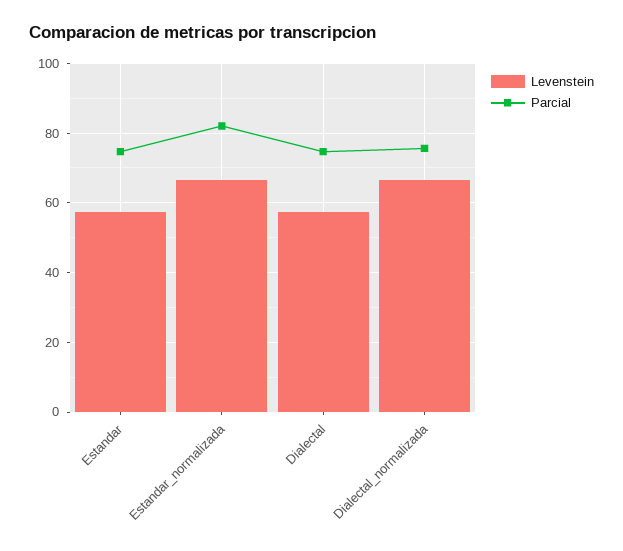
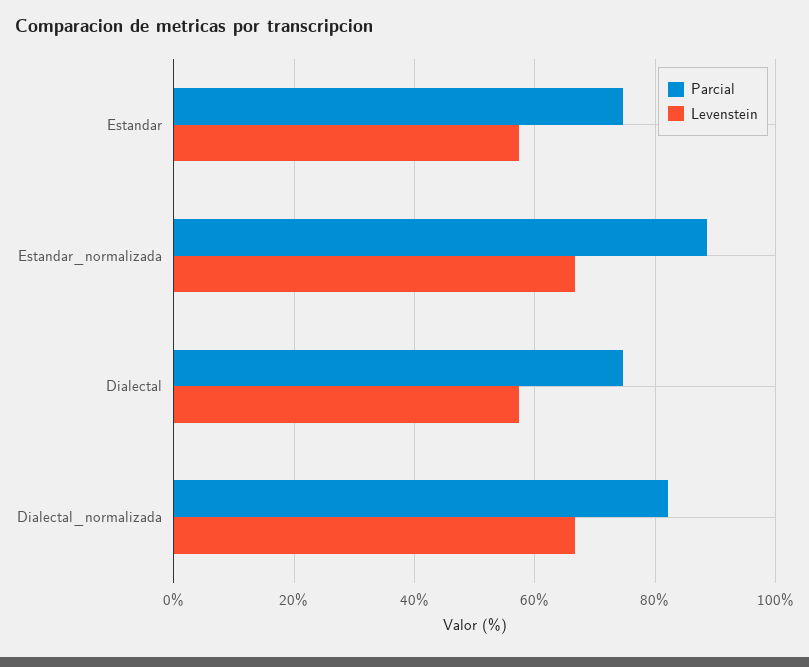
Parcial, Estandar_normalizada: 82 -> 88
Parcial, Dialectal_normalizada: 76 -> 82

